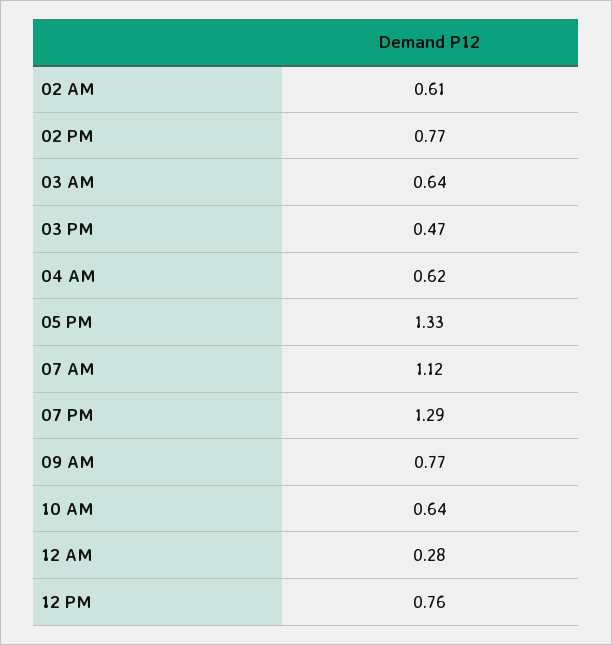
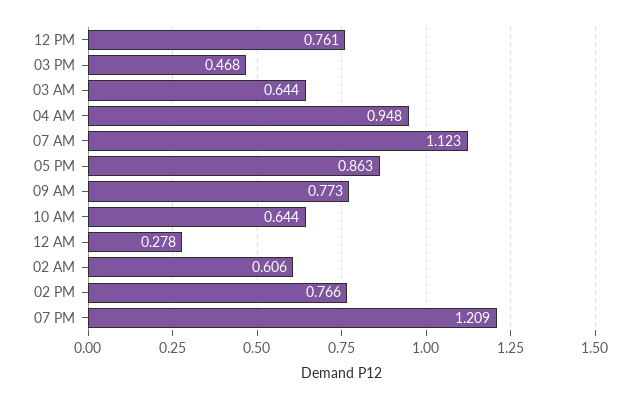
04 AM: 0.62 -> 0.948
05 PM: 1.33 -> 0.863
07 PM: 1.29 -> 1.209

